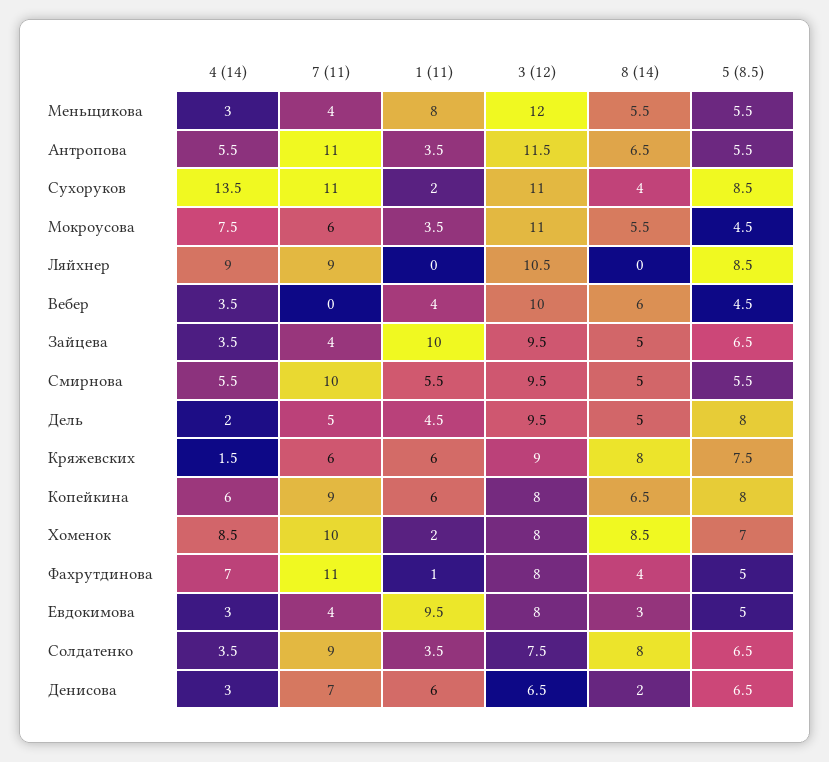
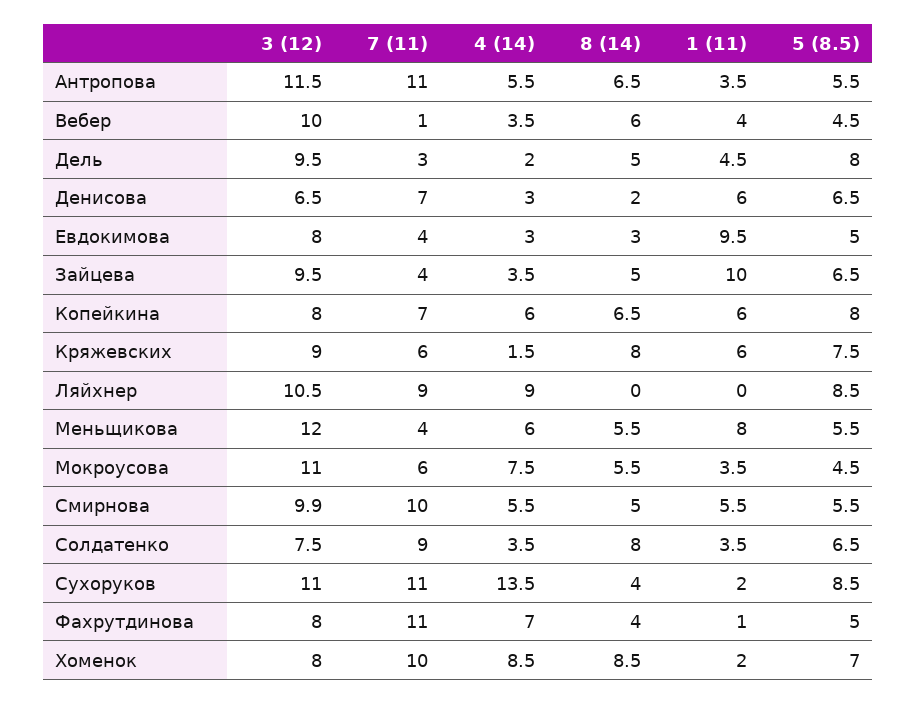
4 (14), Меньщикова: 3 -> 6
7 (11), Вебер: 0 -> 1
3 (12), Смирнова: 9.5 -> 9.9
7 (11), Дель: 5 -> 3
7 (11), Копейкина: 9 -> 7

